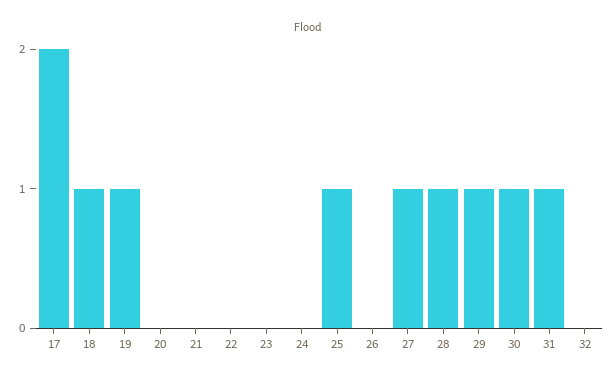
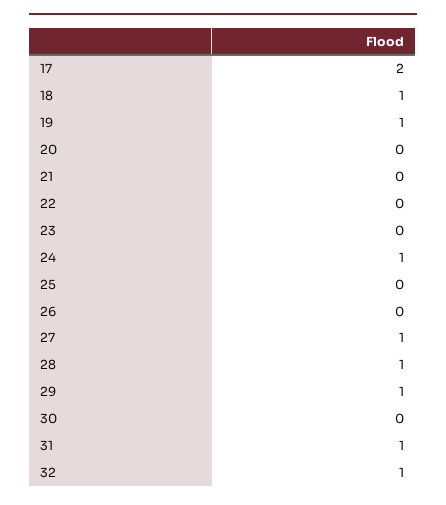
24: 0 -> 1
25: 1 -> 0
30: 1 -> 0
32: 0 -> 1

